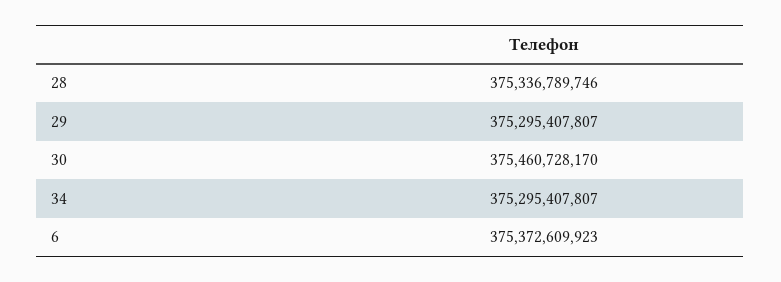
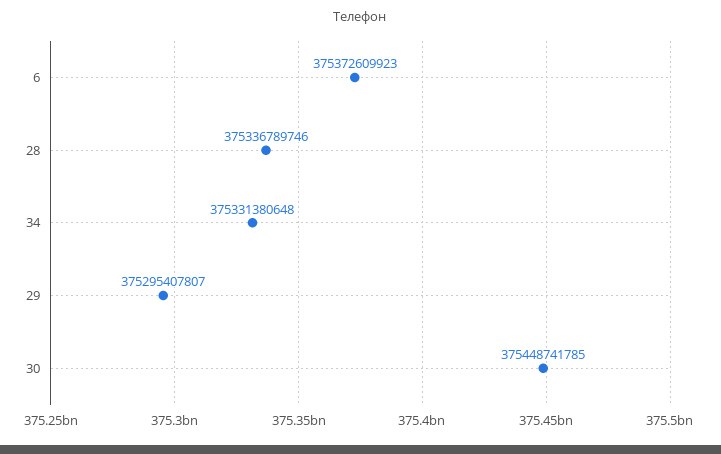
30: 375460728170 -> 375448741785
34: 375295407807 -> 375331380648

